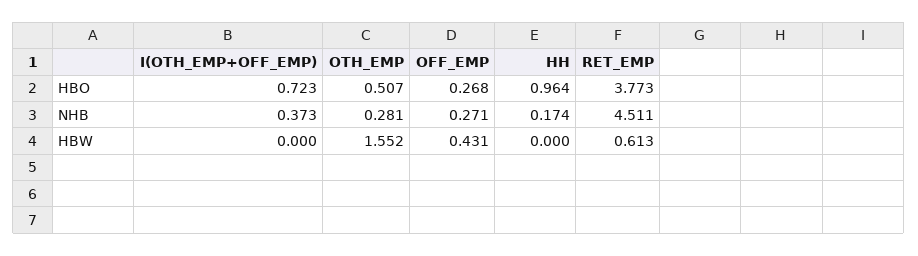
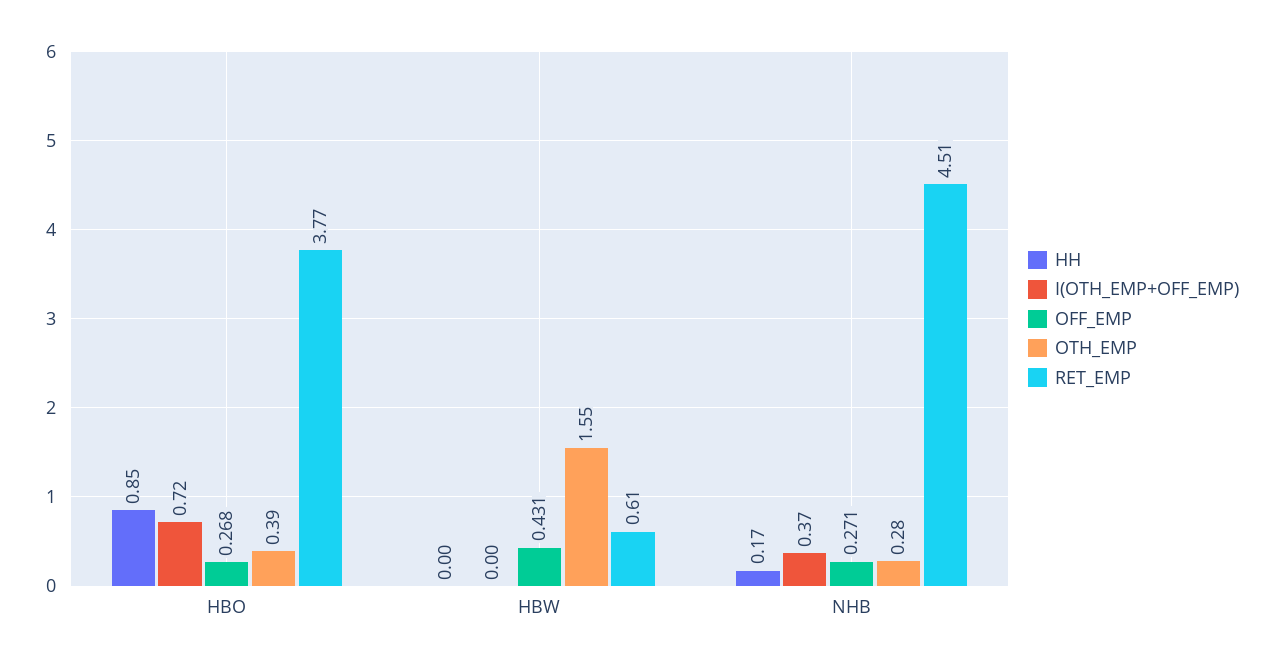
OTH_EMP, HBO: 0.507 -> 0.39
HH, HBO: 0.964 -> 0.85

